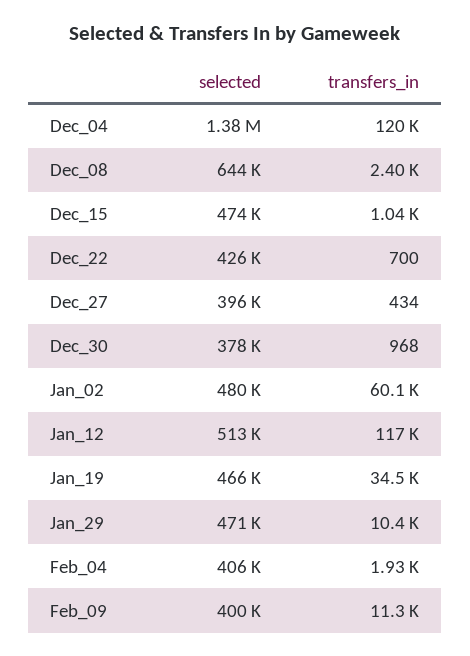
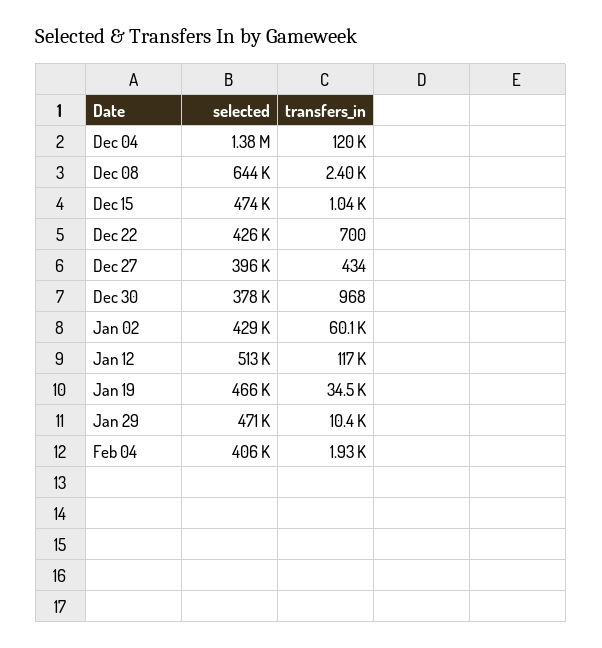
selected, Jan_02: 480000 -> 429000
selected, Feb_09: 400000 -> none
transfers_in, Feb_09: 11300 -> none

